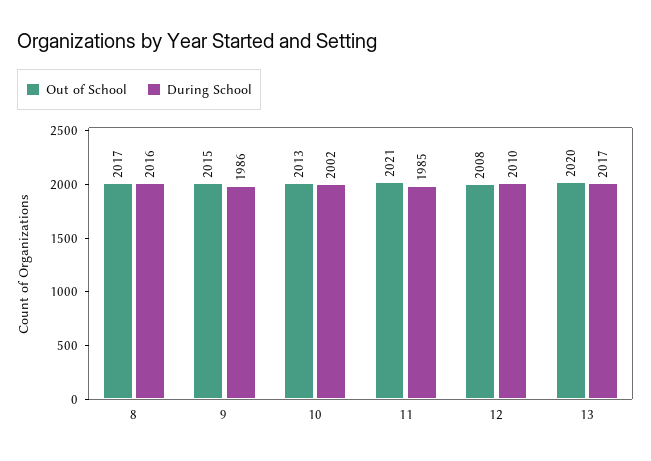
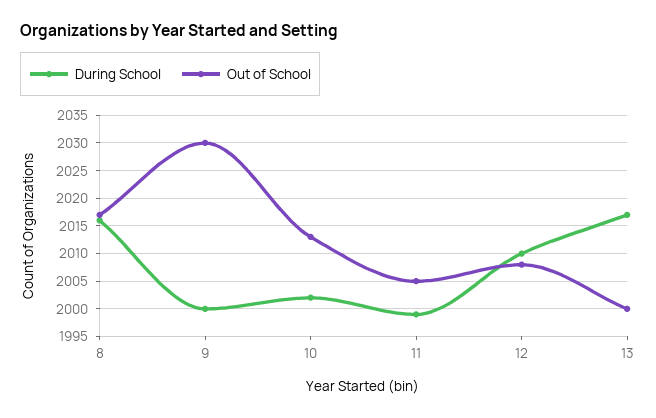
Out of School, 9: 2015 -> 2030
During School, 9: 1986 -> 2000
Out of School, 11: 2021 -> 2005
During School, 11: 1985 -> 2000
Out of School, 13: 2020 -> 2000

